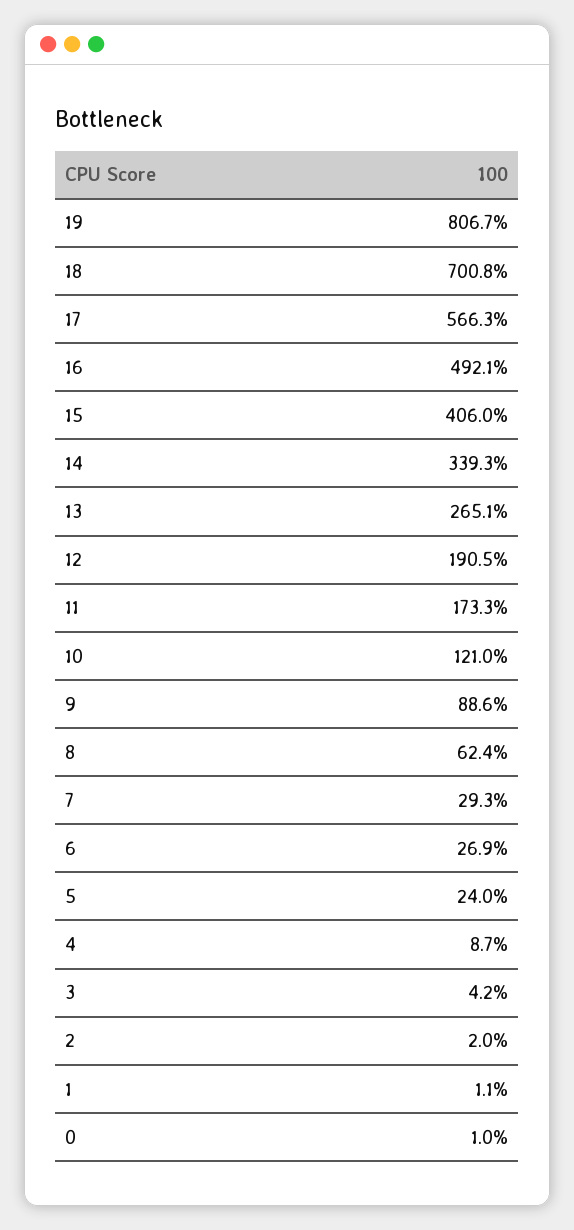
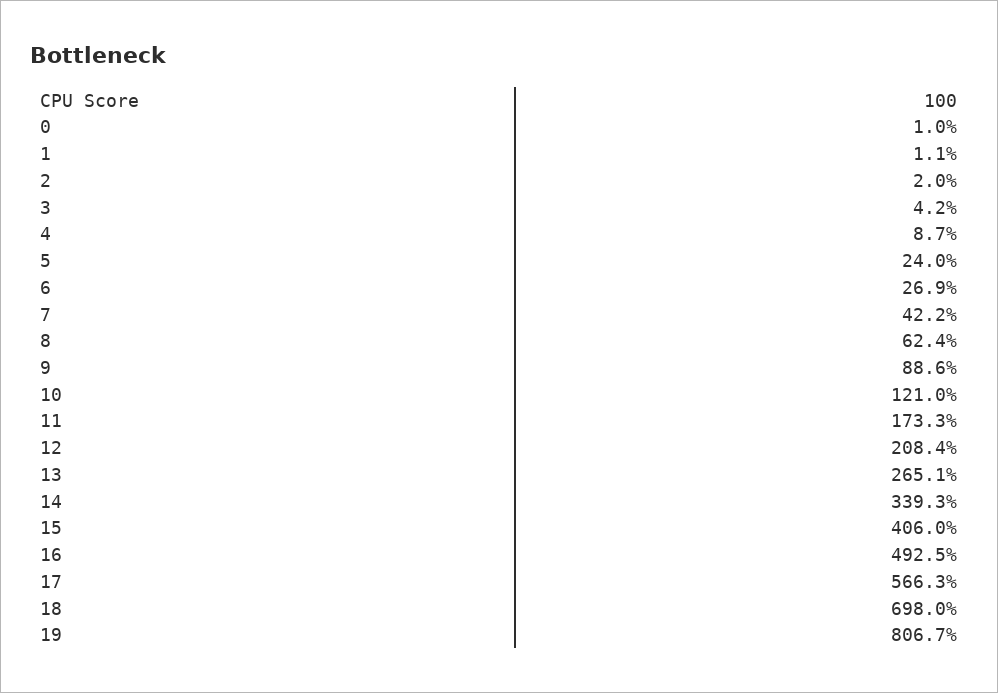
18: 700.8 -> 698
16: 492.1 -> 492.5
12: 190.5 -> 208.4
7: 29.3 -> 42.2

